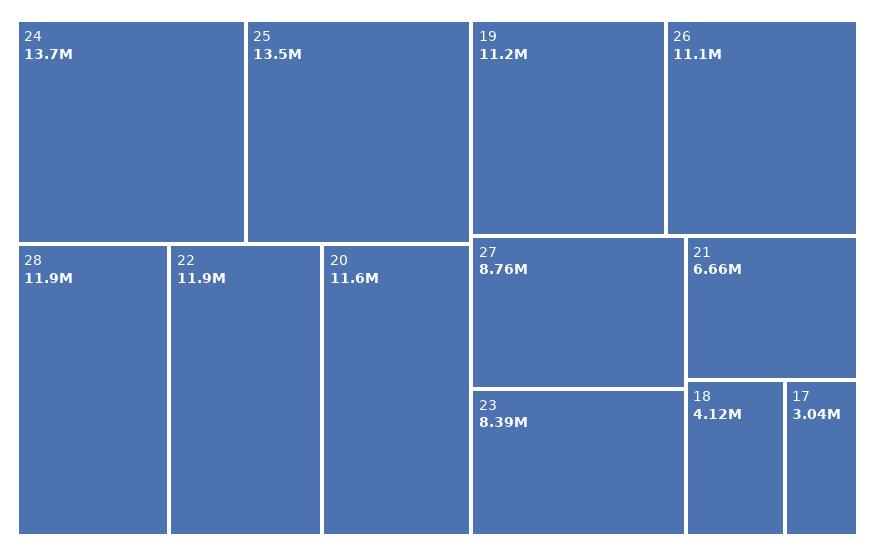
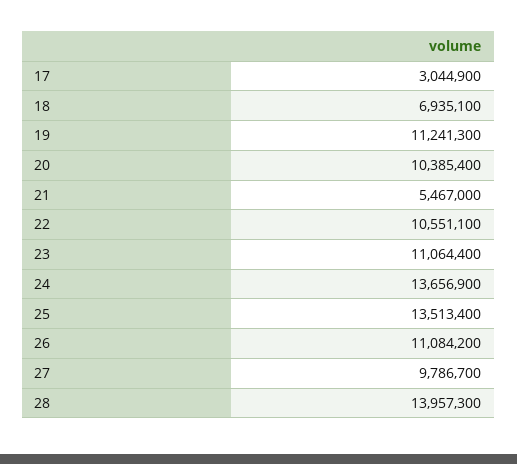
28: 11900000 -> 13957300
22: 11900000 -> 10551100
20: 11600000 -> 10385400
27: 8760000 -> 9786700
23: 8390000 -> 11064400
21: 6660000 -> 5467000
18: 4120000 -> 6935100

